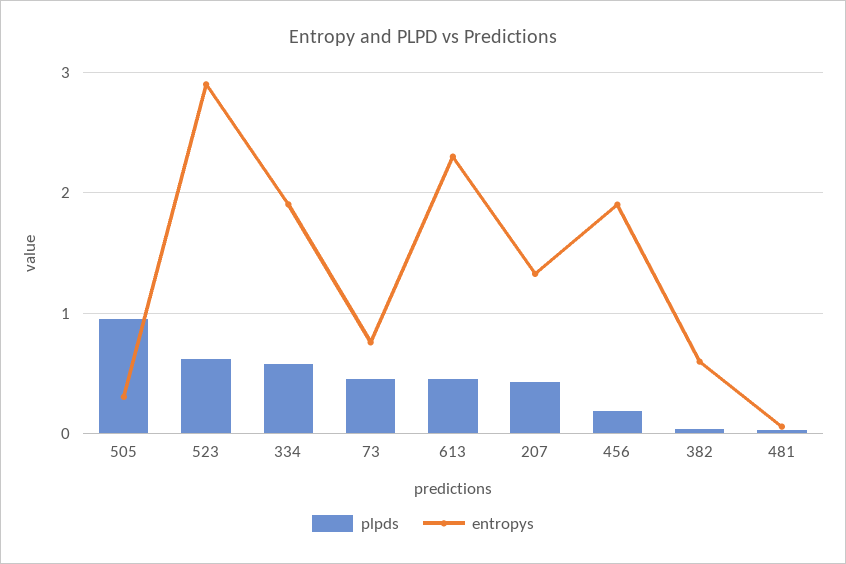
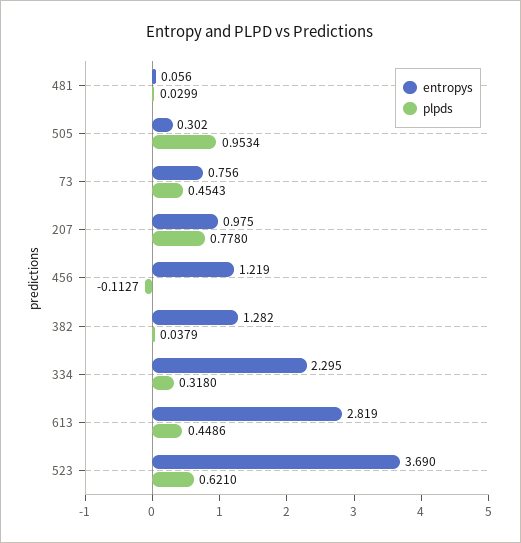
entropys, 523: 2.9 -> 3.69
plpds, 334: 0.6 -> 0.318
entropys, 334: 1.9 -> 2.295
entropys, 613: 2.3 -> 2.819
plpds, 207: 0.4 -> 0.778
entropys, 207: 1.3 -> 0.975
plpds, 456: 0.2 -> -0.1127
entropys, 456: 1.9 -> 1.219
entropys, 382: 0.6 -> 1.282

